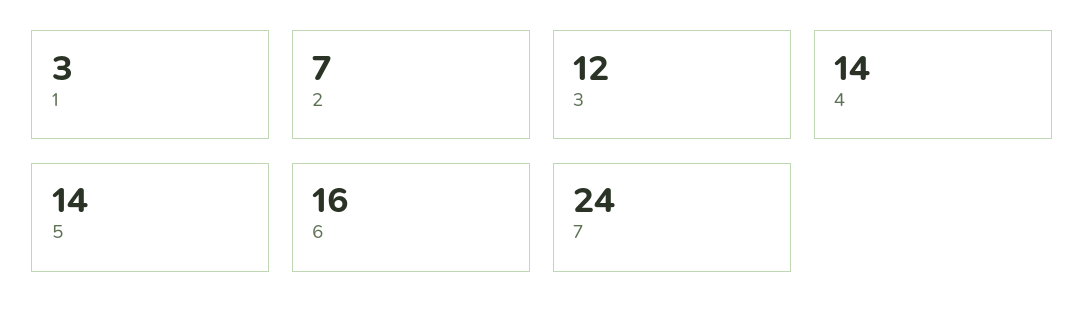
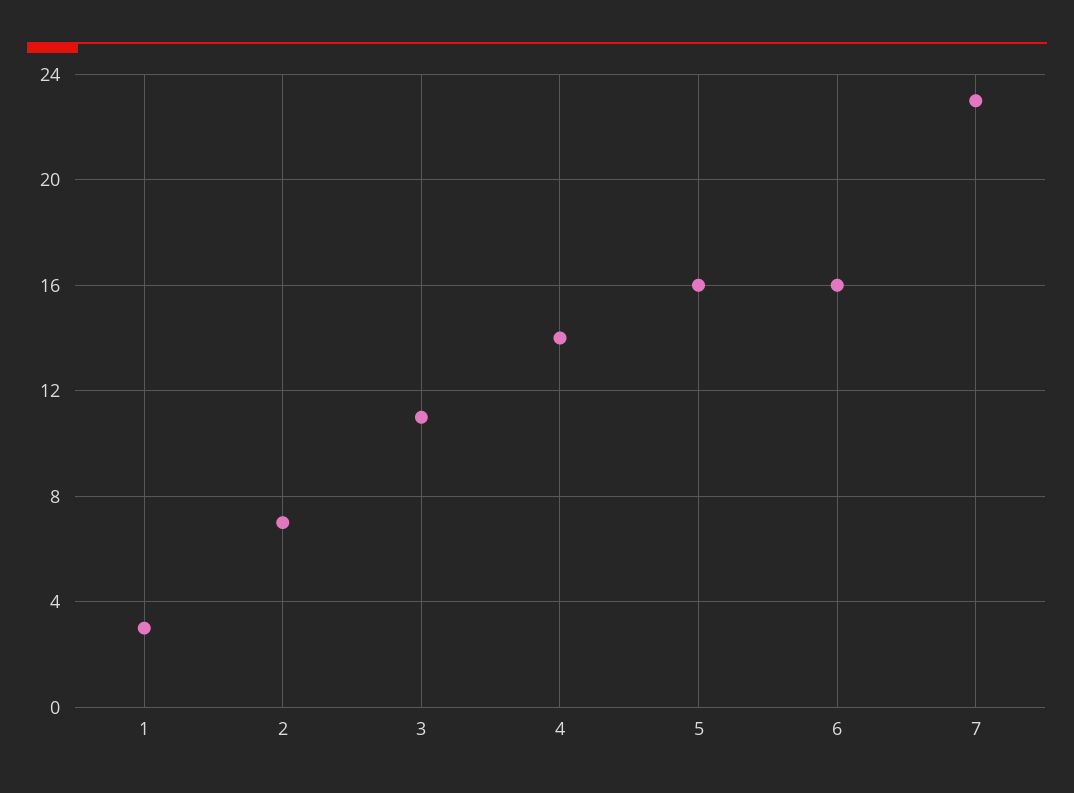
3: 12 -> 11
5: 14 -> 16
7: 24 -> 23

